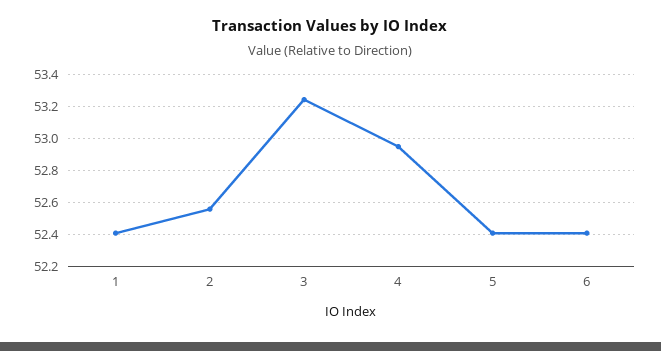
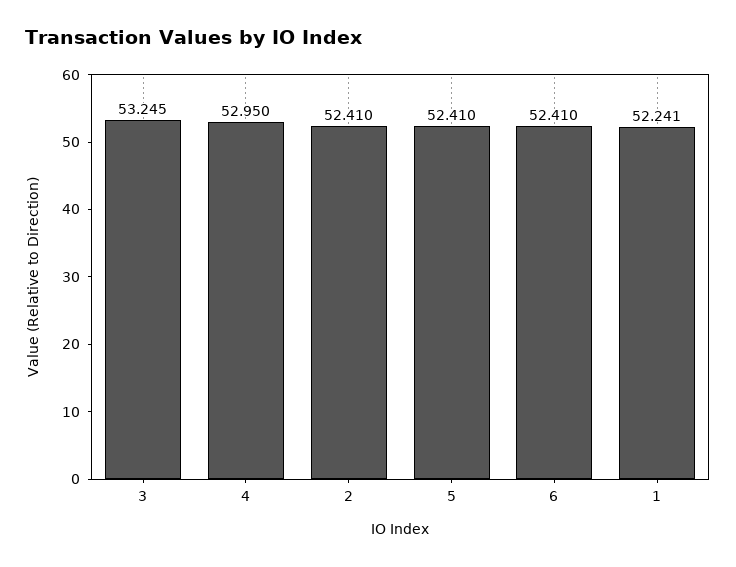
1: 52.4 -> 52.241
2: 52.55 -> 52.41

